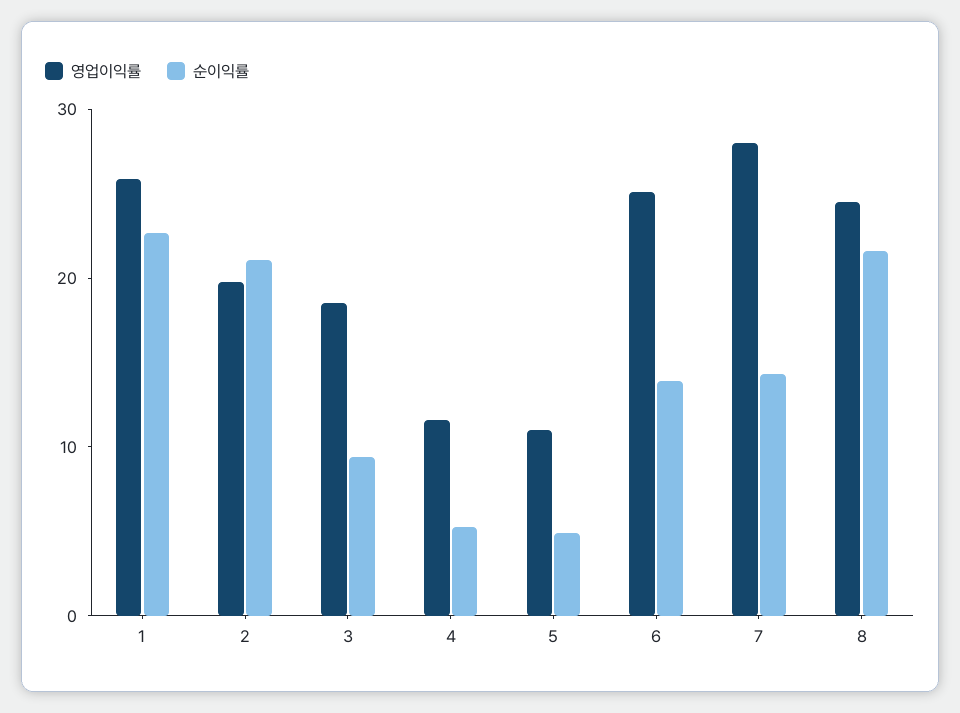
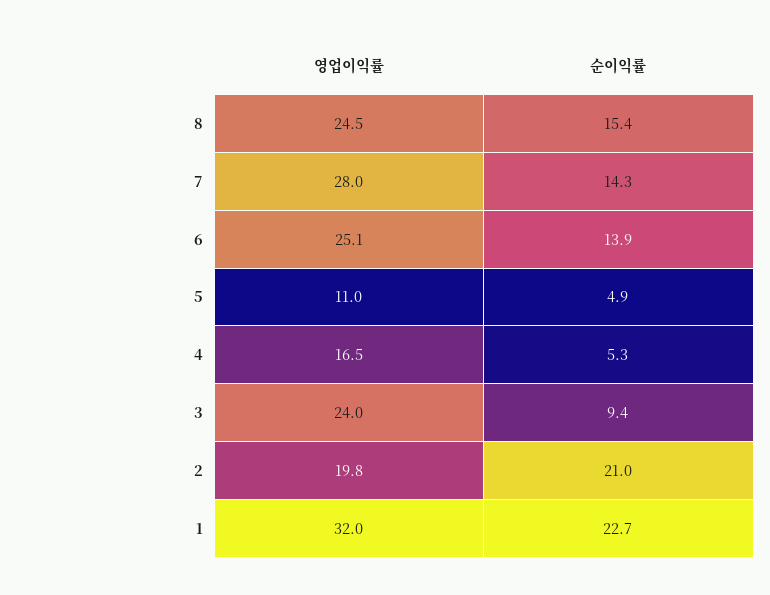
영업이익률, 1: 26 -> 32
영업이익률, 3: 18 -> 24
영업이익률, 4: 12 -> 16.5
순이익률, 8: 22 -> 15.4

